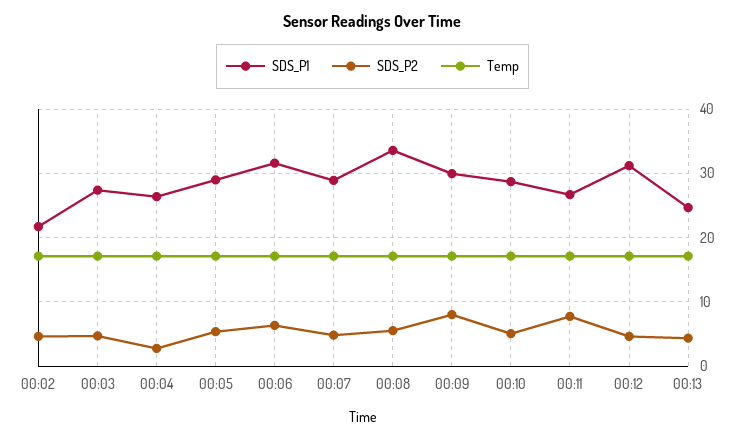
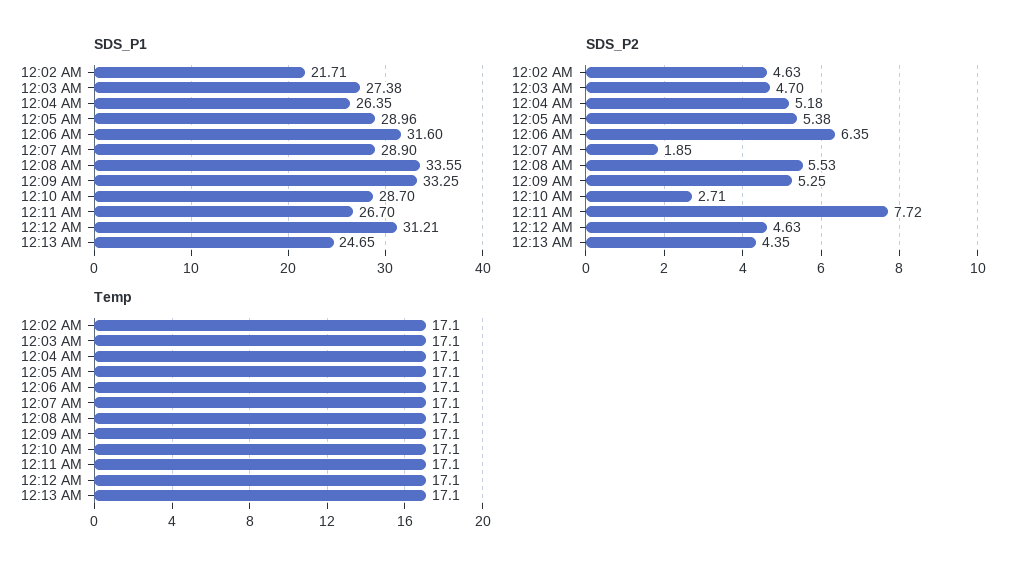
SDS_P2, 00:04: 3 -> 5.18
SDS_P2, 00:07: 5 -> 1.85
SDS_P1, 00:09: 30 -> 33.25
SDS_P2, 00:09: 8 -> 5.25
SDS_P2, 00:10: 5 -> 2.71

